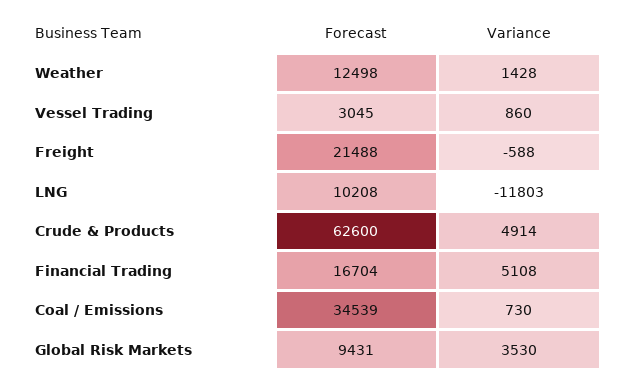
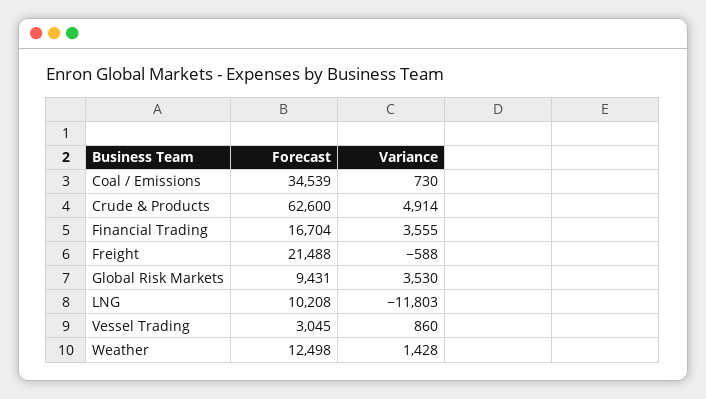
Variance, Financial Trading: 5108 -> 3555

